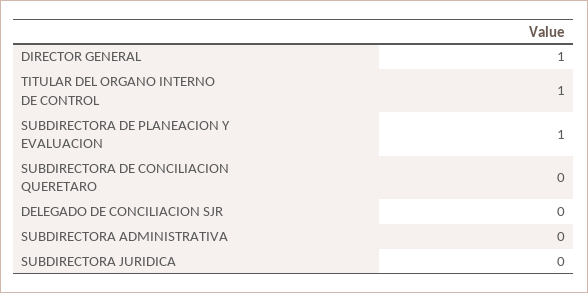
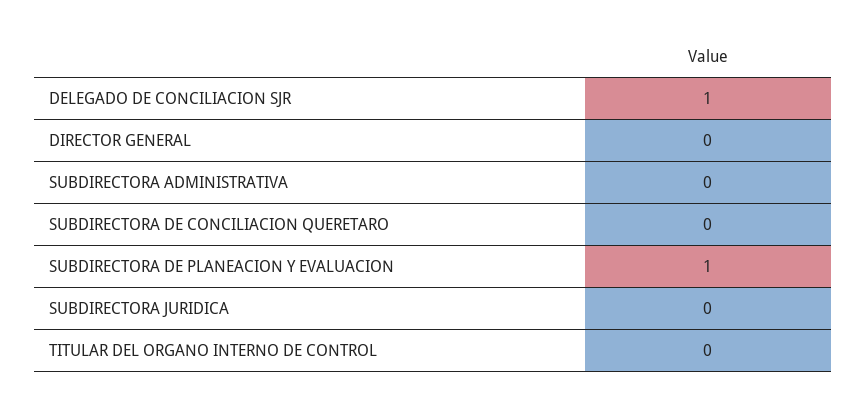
DIRECTOR GENERAL: 1 -> 0
TITULAR DEL ORGANO INTERNO DE CONTROL: 1 -> 0
DELEGADO DE CONCILIACION SJR: 0 -> 1

